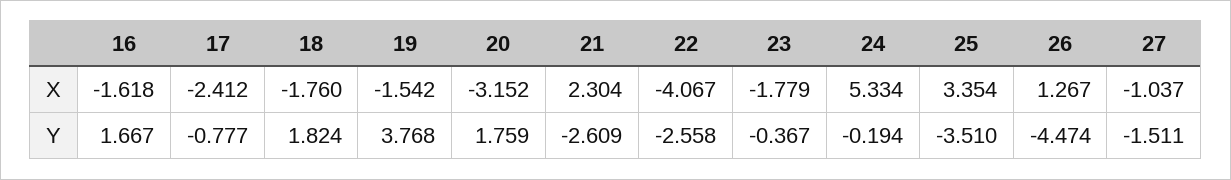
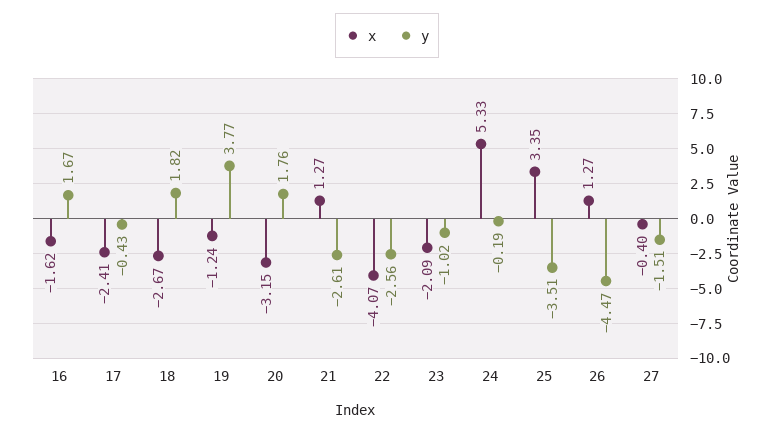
X, 18: -1.76 -> -2.67
X, 19: -1.542 -> -1.24
X, 21: 2.304 -> 1.27
X, 23: -1.779 -> -2.09
X, 27: -1.037 -> -0.4
Y, 17: -0.777 -> -0.43
Y, 23: -0.367 -> -1.02

